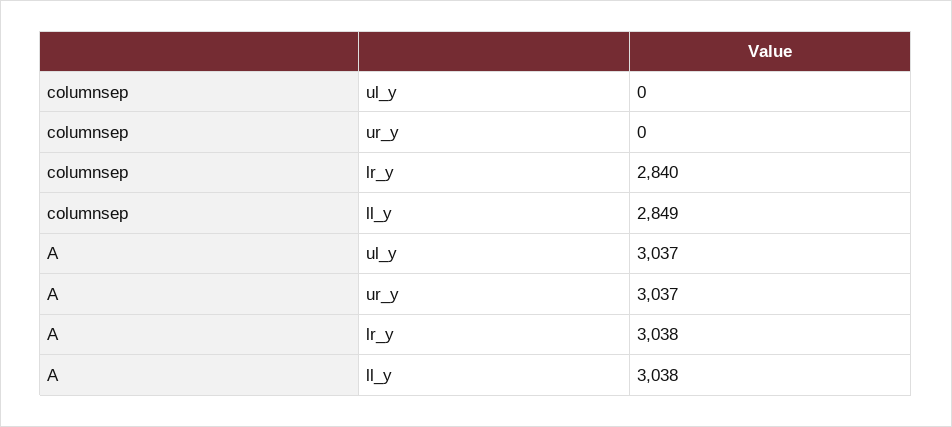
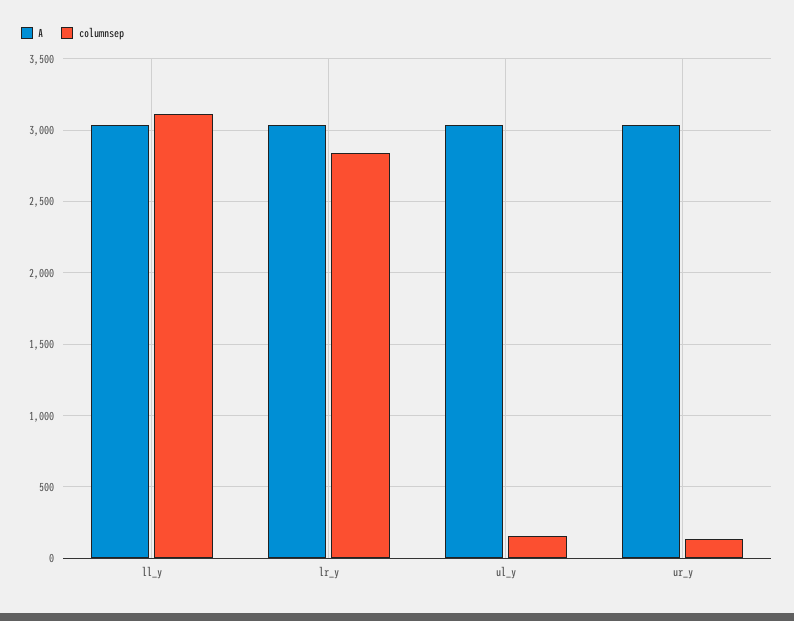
columnsep, ul_y: 0 -> 150
columnsep, ur_y: 0 -> 150
columnsep, ll_y: 2849 -> 3100

